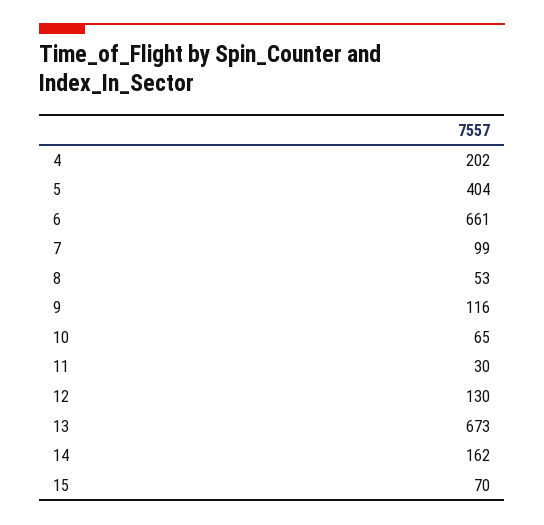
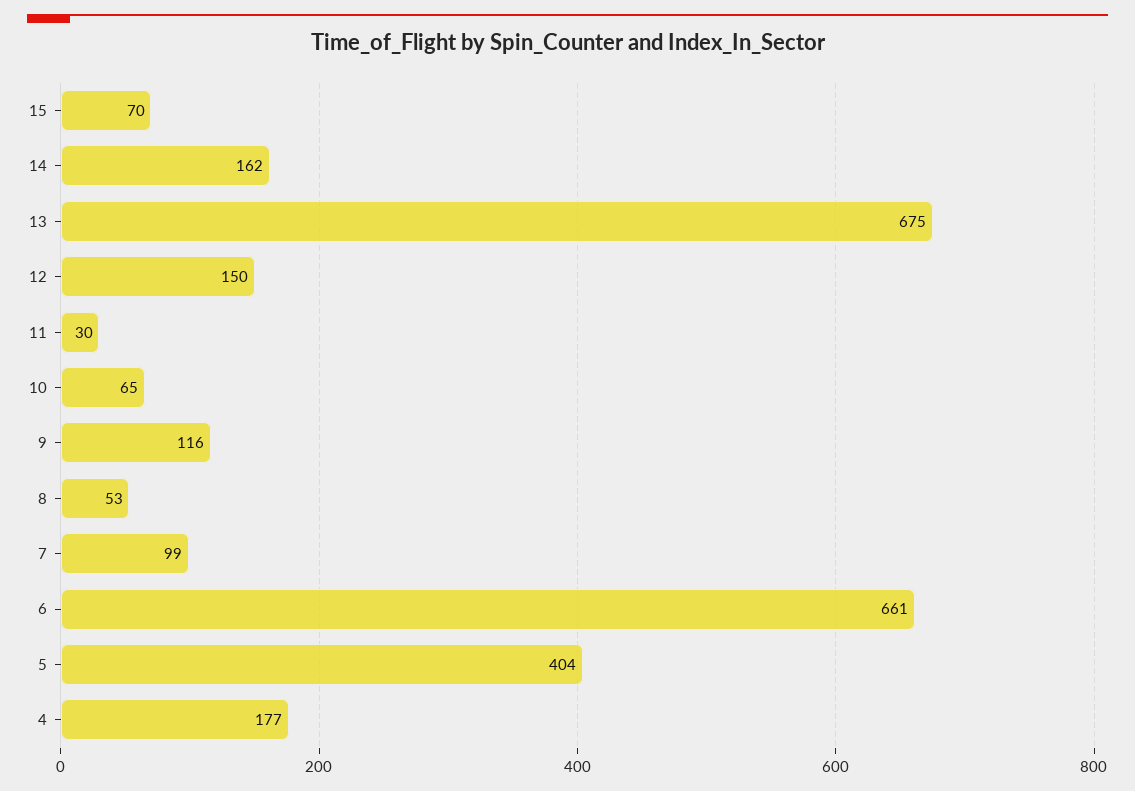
4: 202 -> 177
12: 130 -> 150
13: 673 -> 675

